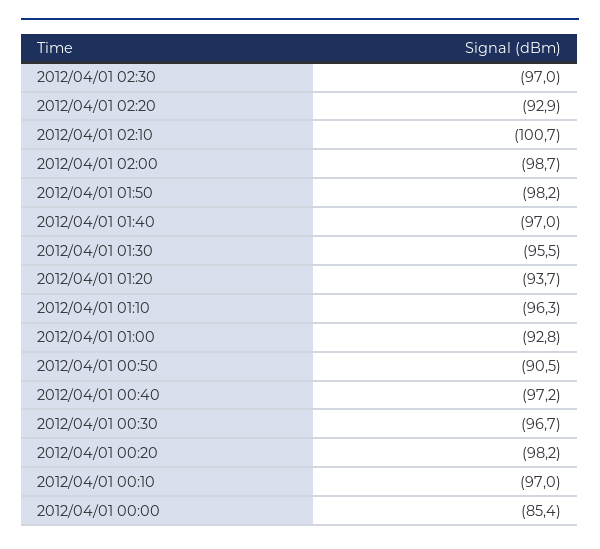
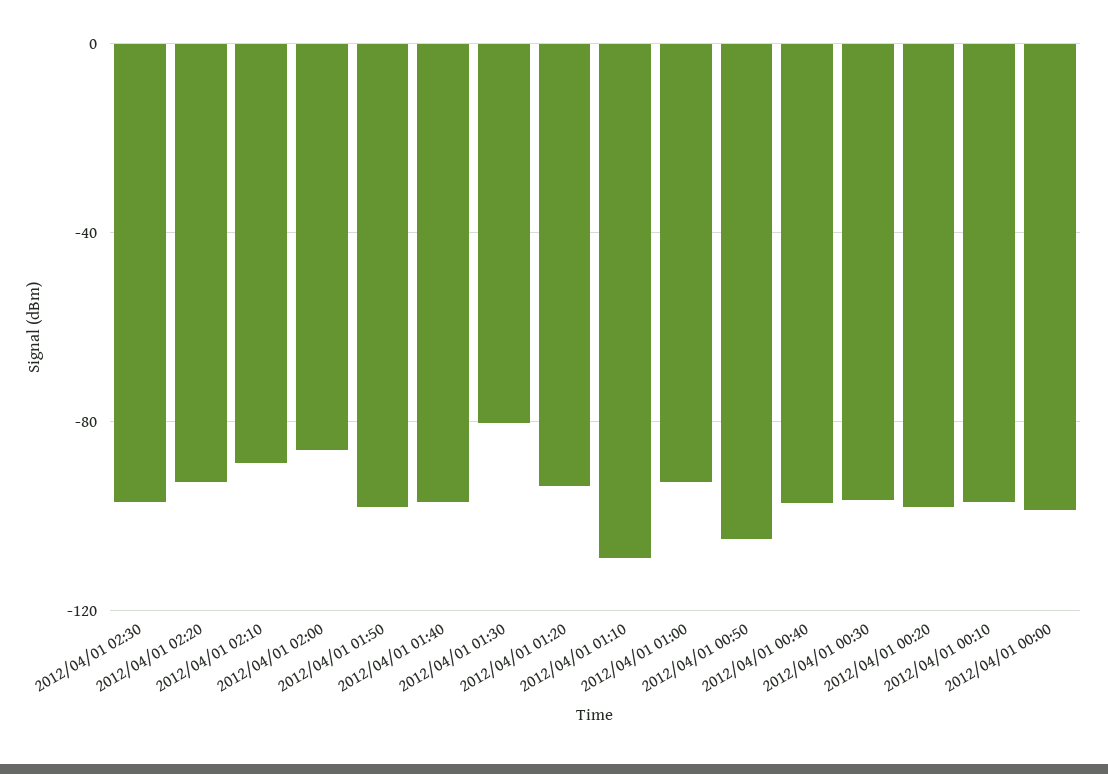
2012/04/01 02:10: -100.7 -> -90
2012/04/01 02:00: -98.7 -> -85
2012/04/01 01:30: -95.5 -> -80
2012/04/01 01:10: -96.3 -> -110
2012/04/01 00:50: -90.5 -> -105
2012/04/01 00:00: -85.4 -> -100

